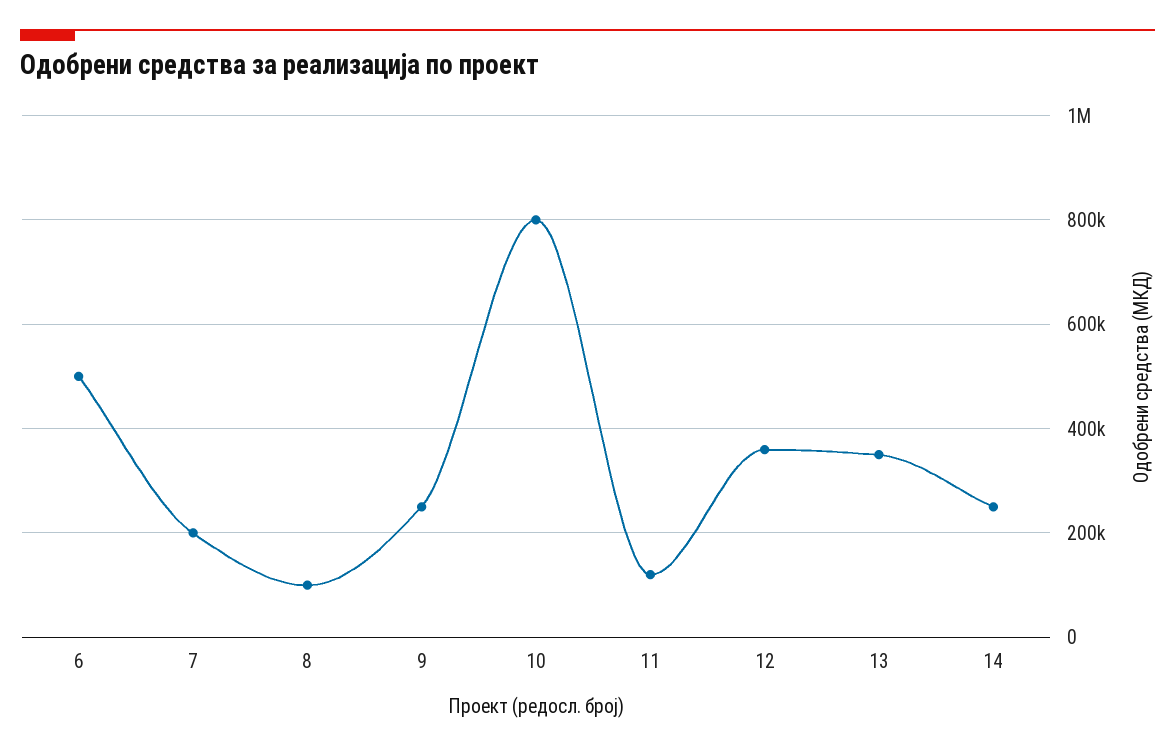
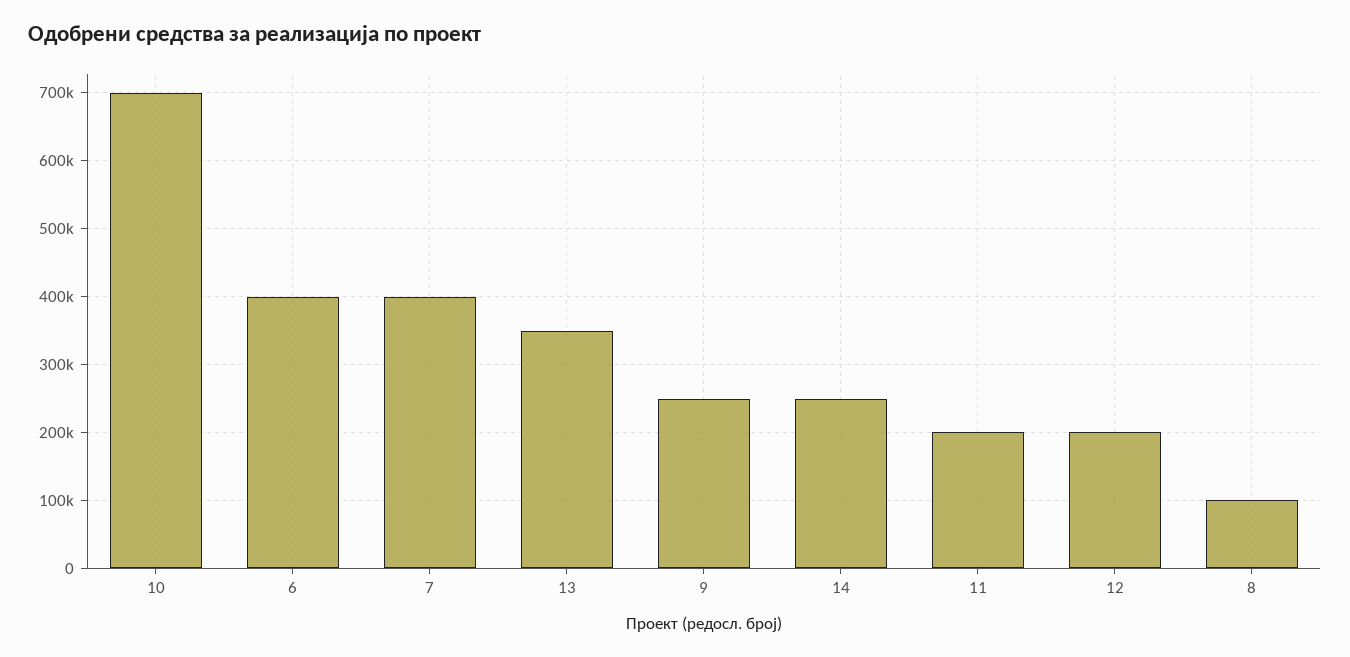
6: 500000 -> 400000
7: 200000 -> 400000
10: 800000 -> 700000
11: 120000 -> 200000
12: 360000 -> 200000

